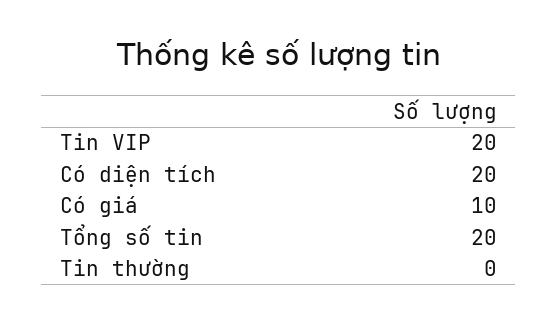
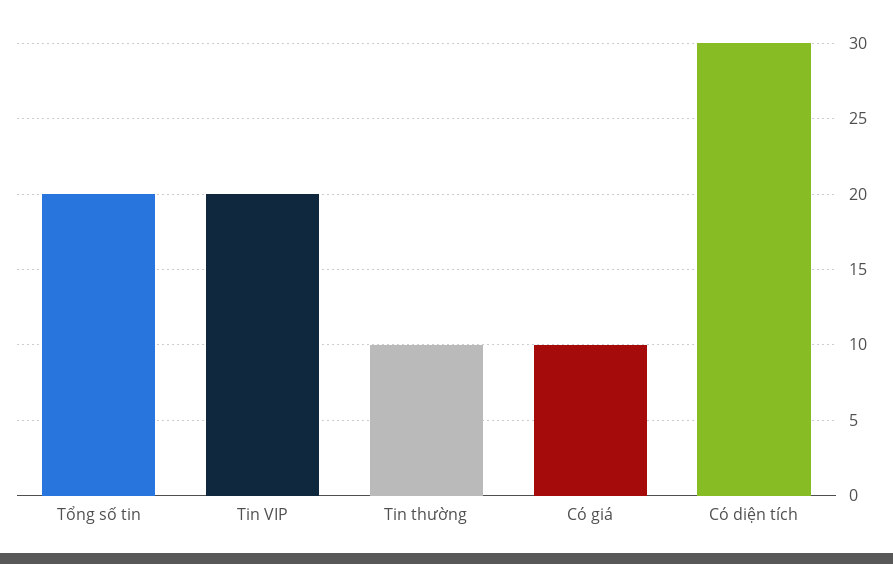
Có diện tích: 20 -> 30
Tin thường: 0 -> 10

